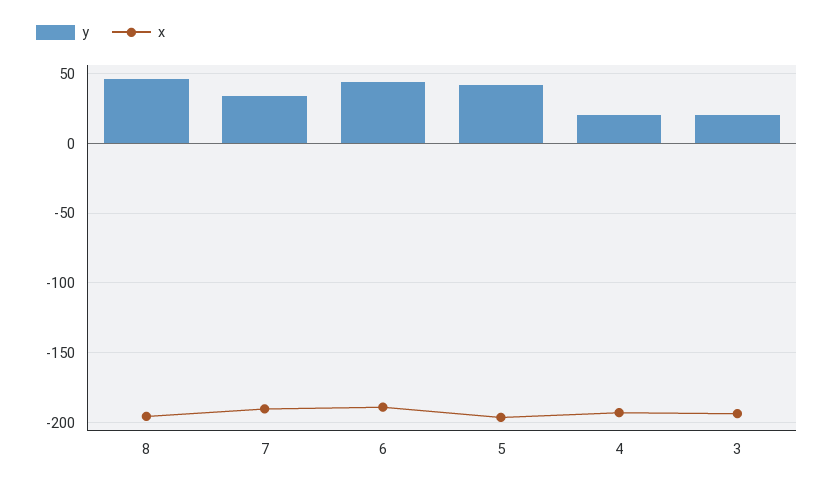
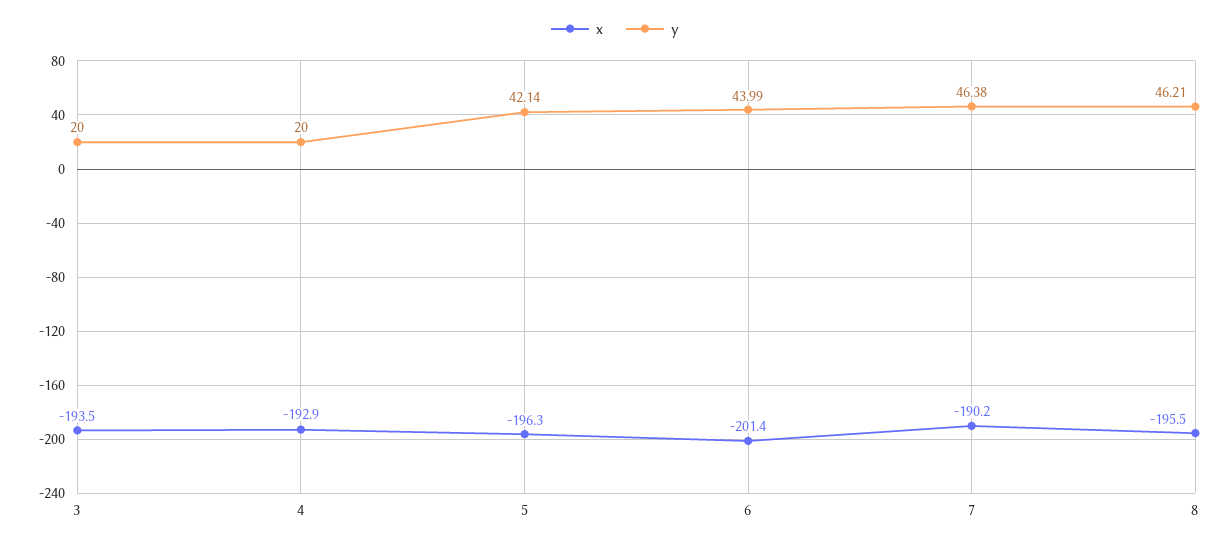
y, 7: 35 -> 46.38
x, 6: -190 -> -201.4

